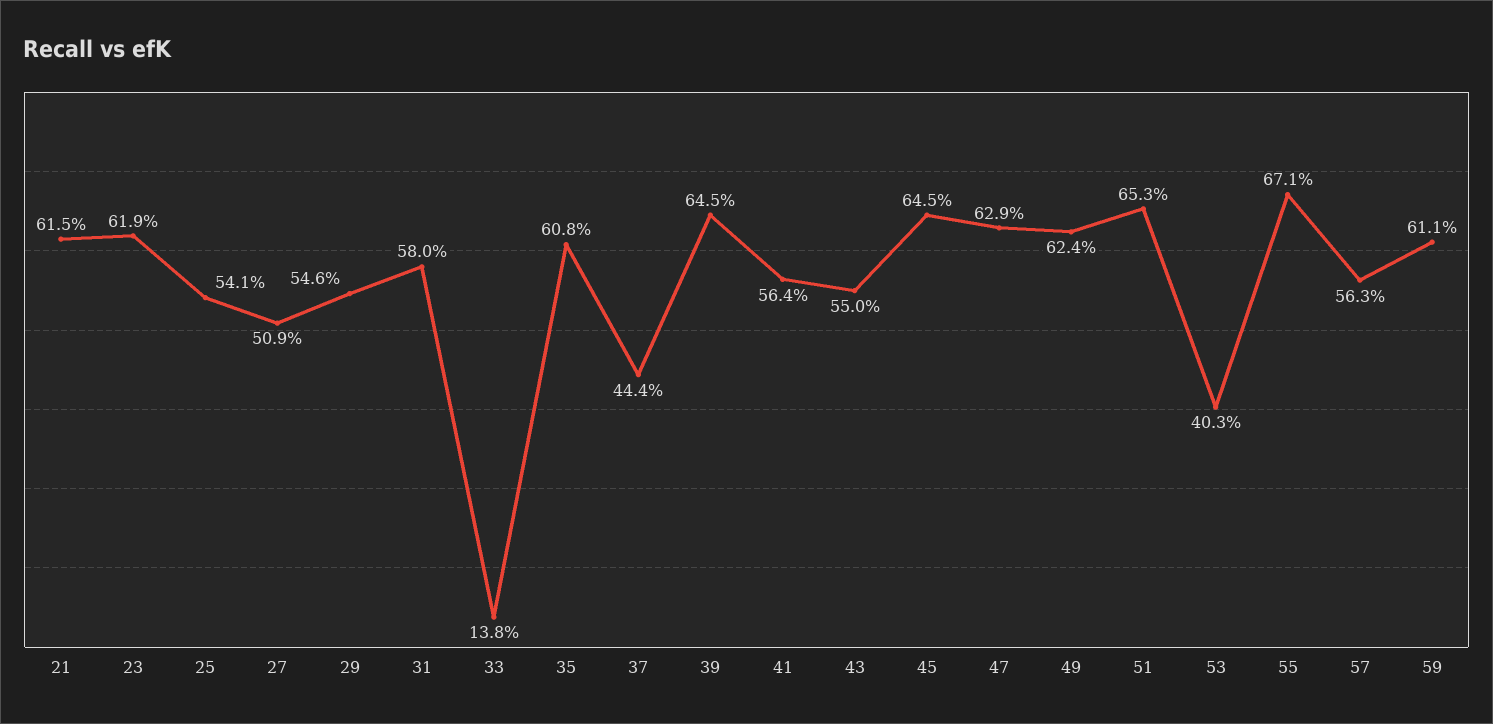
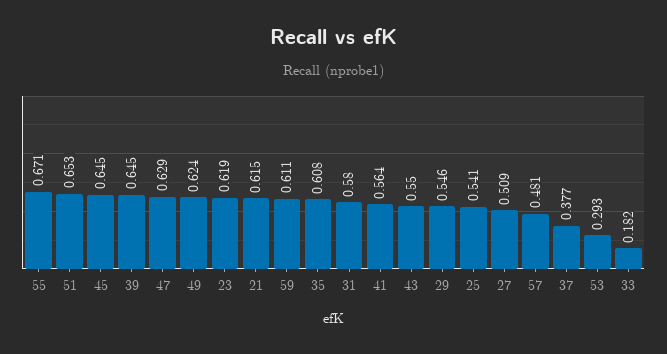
33: 0.138 -> 0.182
37: 0.444 -> 0.377
53: 0.403 -> 0.293
57: 0.563 -> 0.481

